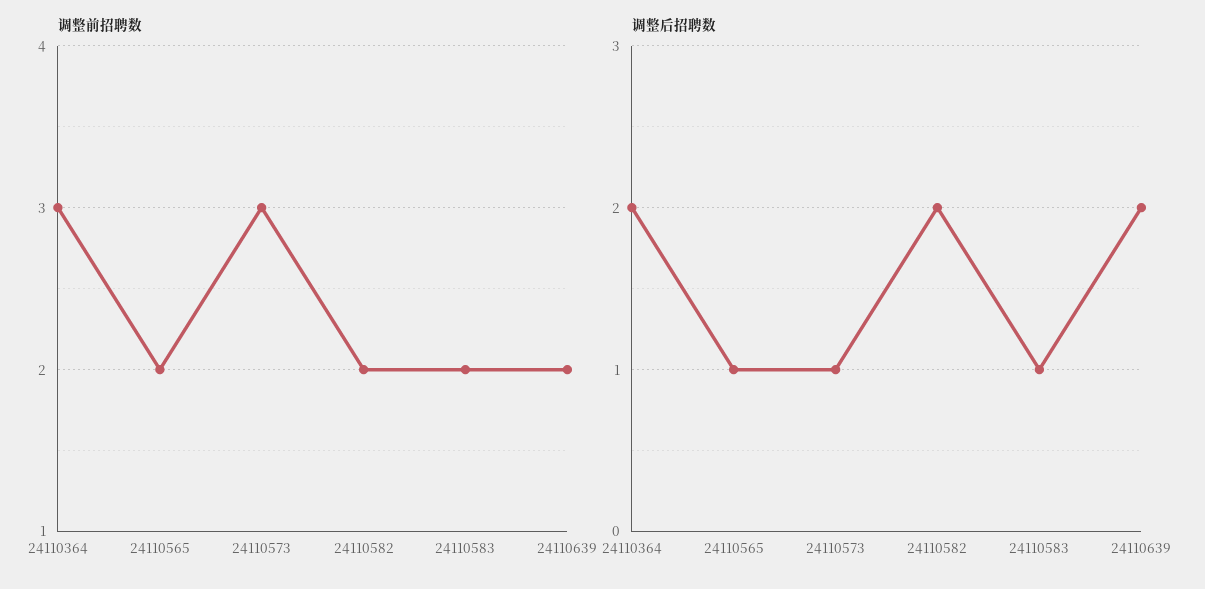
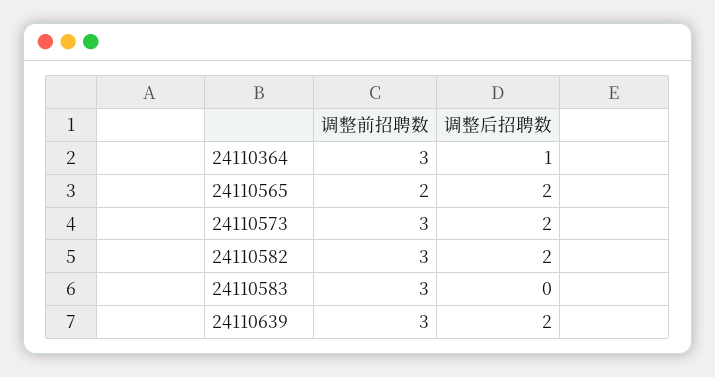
调整前招聘数, 24110582: 2 -> 3
调整前招聘数, 24110583: 2 -> 3
调整前招聘数, 24110639: 2 -> 3
调整后招聘数, 24110364: 2 -> 1
调整后招聘数, 24110565: 1 -> 2
调整后招聘数, 24110573: 1 -> 2
调整后招聘数, 24110583: 1 -> 0

